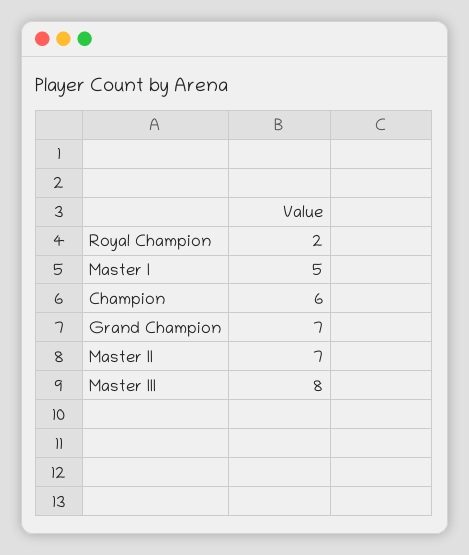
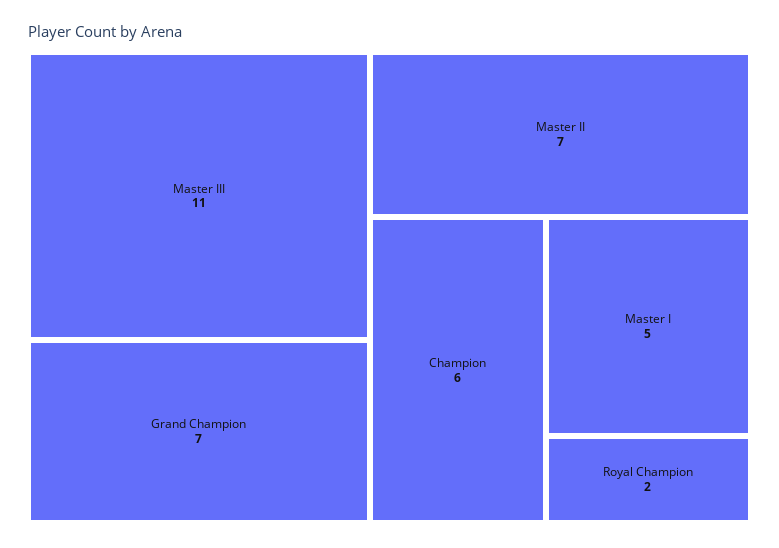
Master III: 8 -> 11

